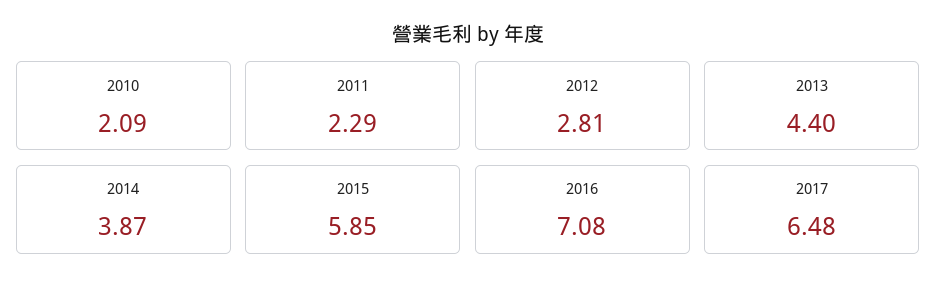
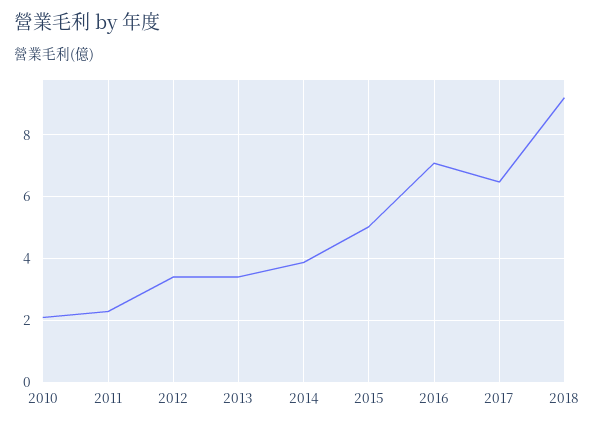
2012: 2.81 -> 3.4
2013: 4.4 -> 3.4
2015: 5.85 -> 5
2018: none -> 9.2

